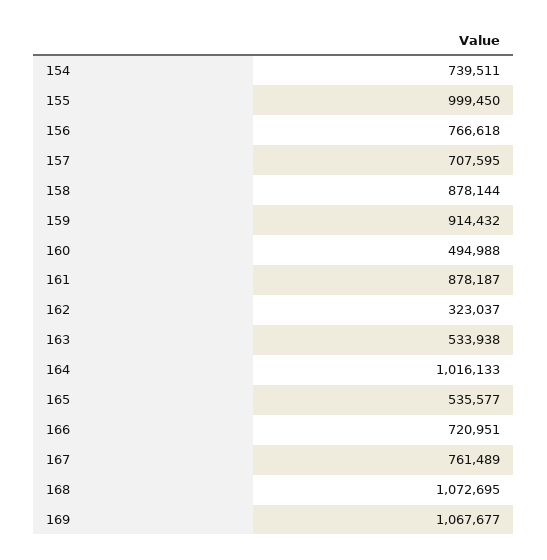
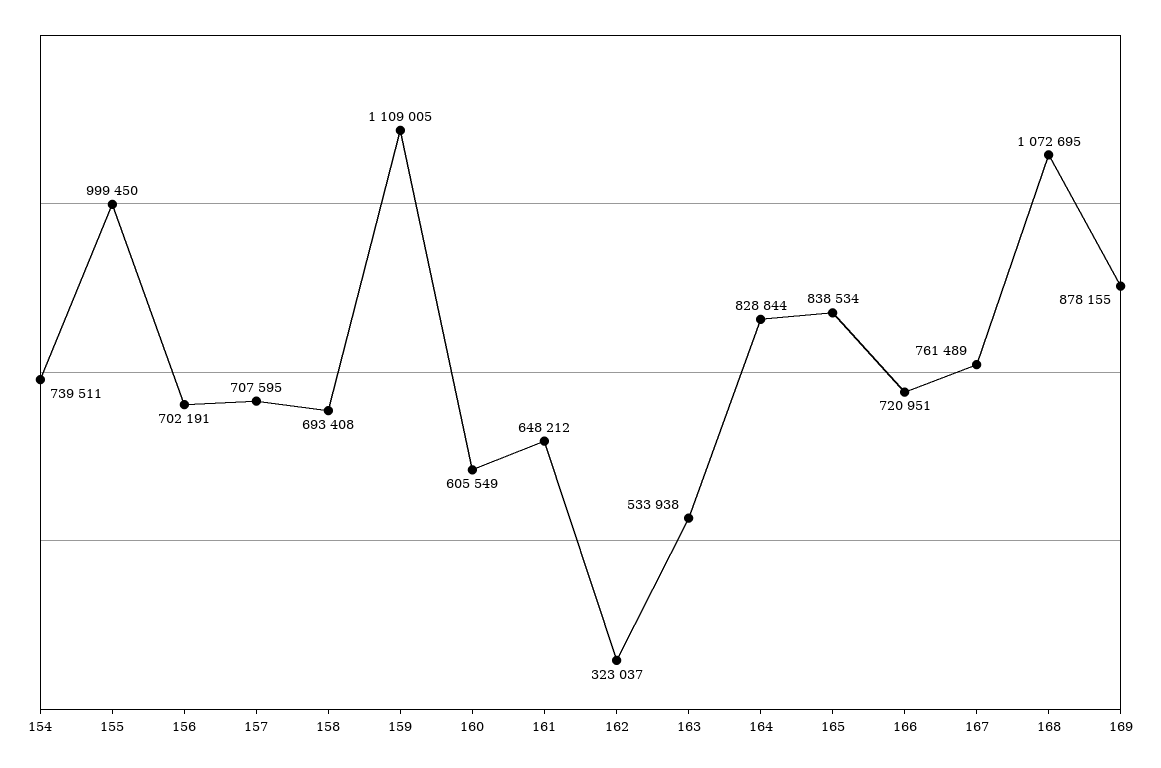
156: 766618 -> 702191
158: 878144 -> 693408
159: 914432 -> 1109005
160: 494988 -> 605549
161: 878187 -> 648212
164: 1016133 -> 828844
165: 535577 -> 838534
169: 1067677 -> 878155

